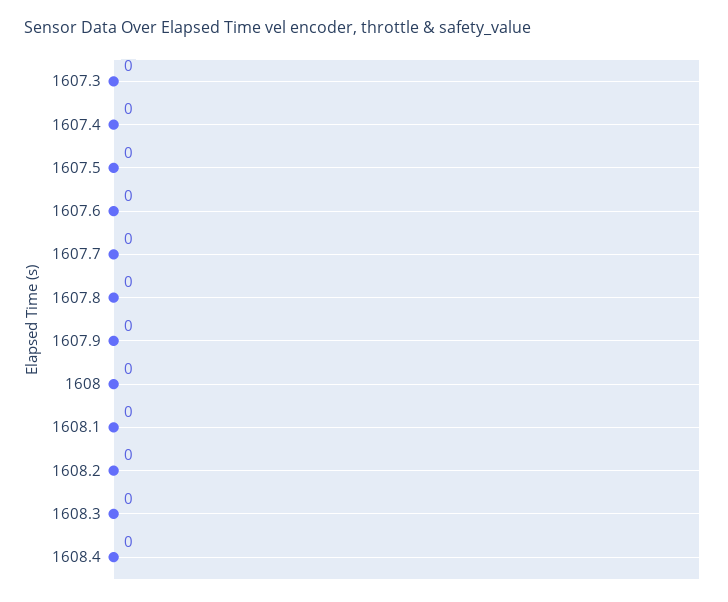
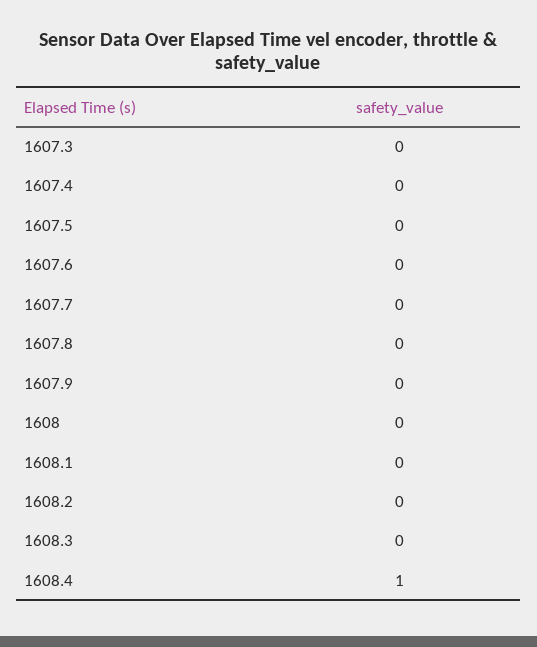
1608.4: 0 -> 1

